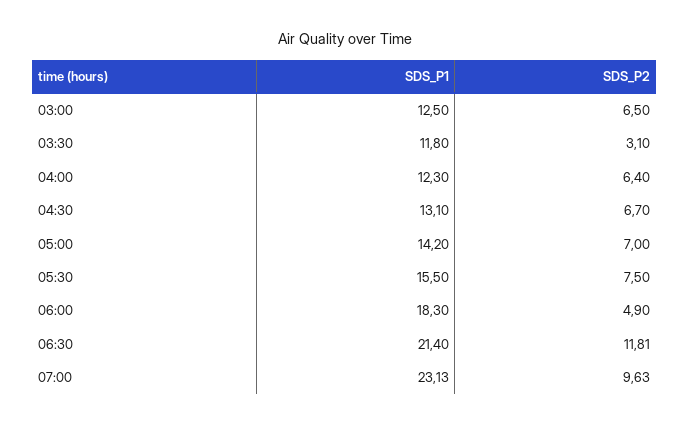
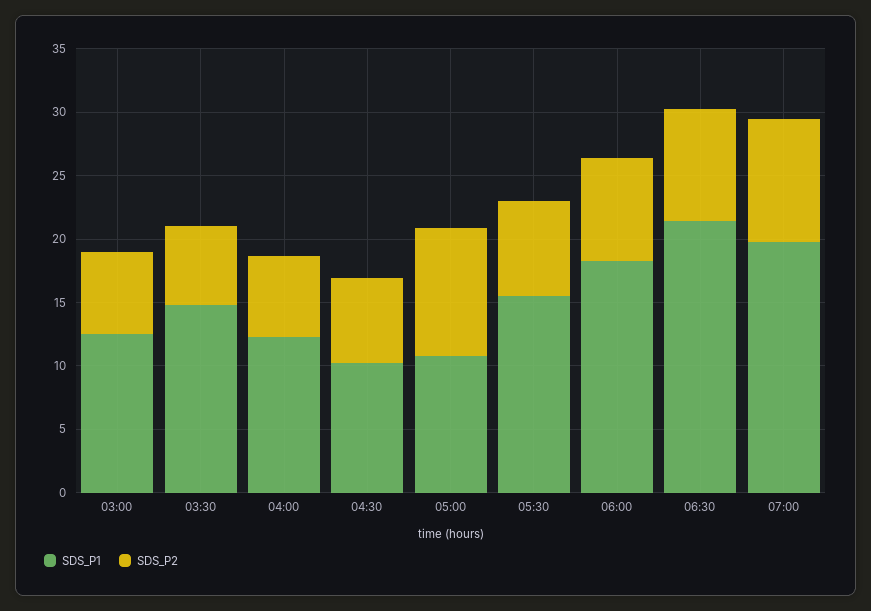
SDS_P1, 03:30: 11.8 -> 15
SDS_P2, 03:30: 3.1 -> 6
SDS_P1, 04:30: 13.1 -> 10
SDS_P1, 05:00: 14.2 -> 11
SDS_P2, 05:00: 7 -> 10
SDS_P2, 06:00: 4.9 -> 8
SDS_P2, 06:30: 11.81 -> 9
SDS_P1, 07:00: 23.13 -> 20

